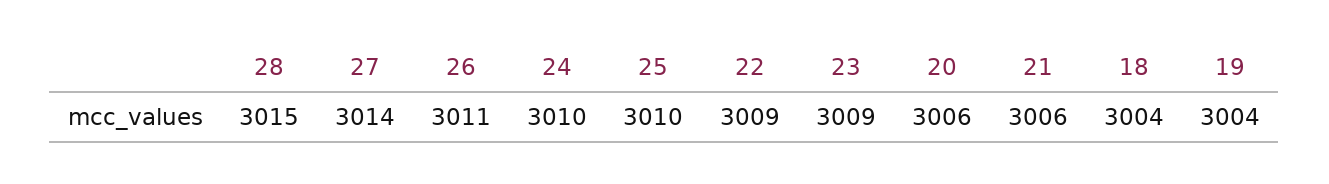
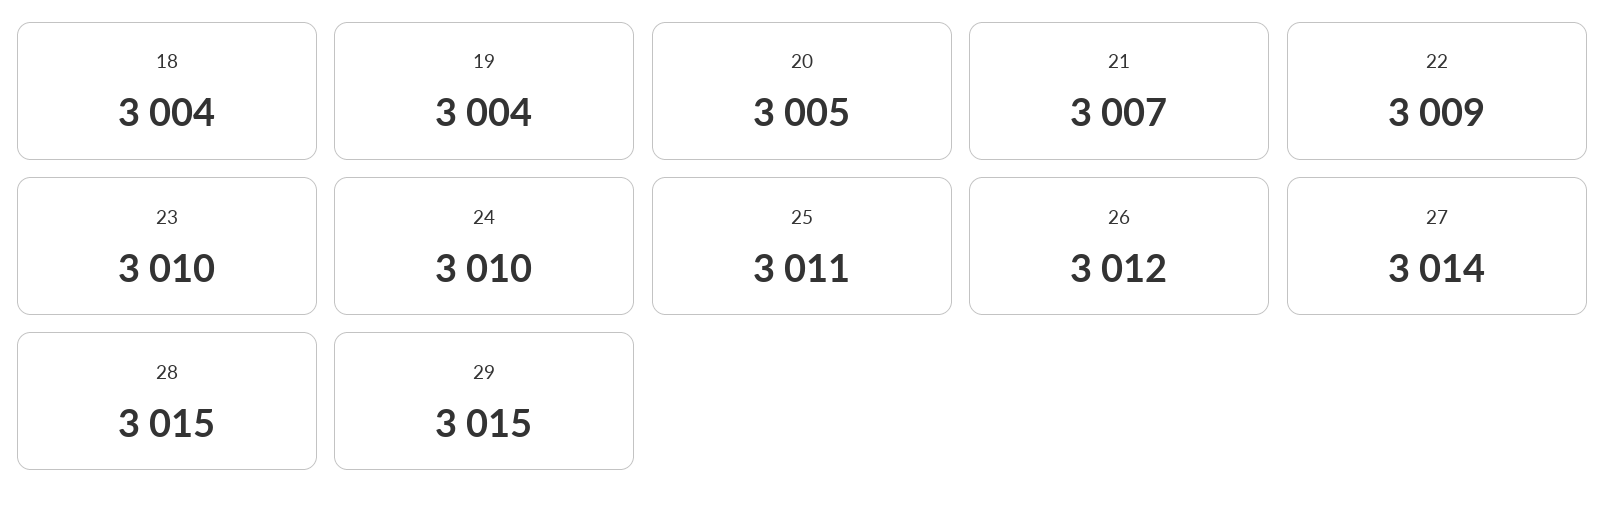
26: 3011 -> 3012
25: 3010 -> 3011
23: 3009 -> 3010
20: 3006 -> 3005
21: 3006 -> 3007
29: none -> 3015

